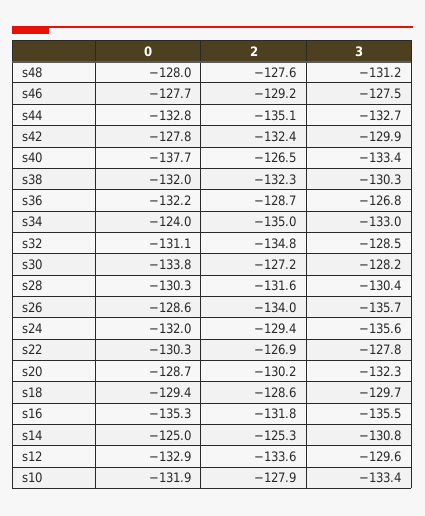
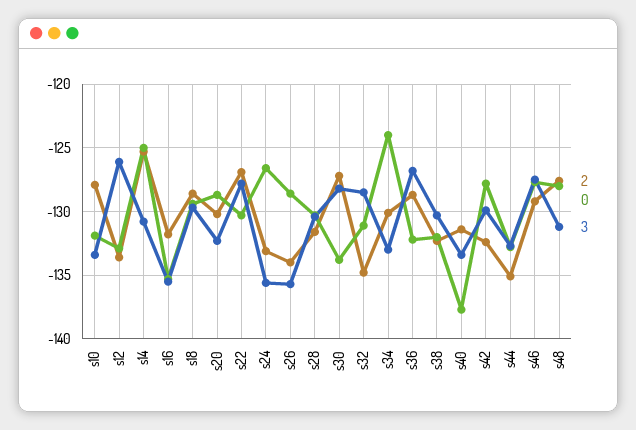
2, s40: -126.5 -> -131.5
2, s34: -135 -> -130
0, s24: -132 -> -126.5
2, s24: -129.4 -> -133
3, s12: -129.6 -> -126

